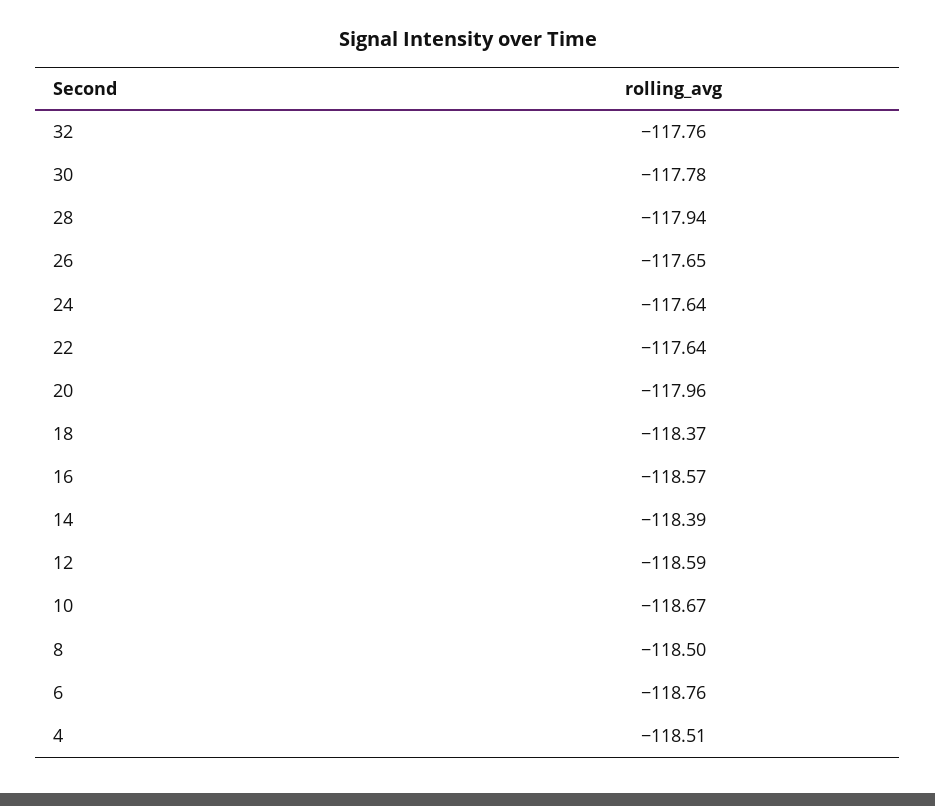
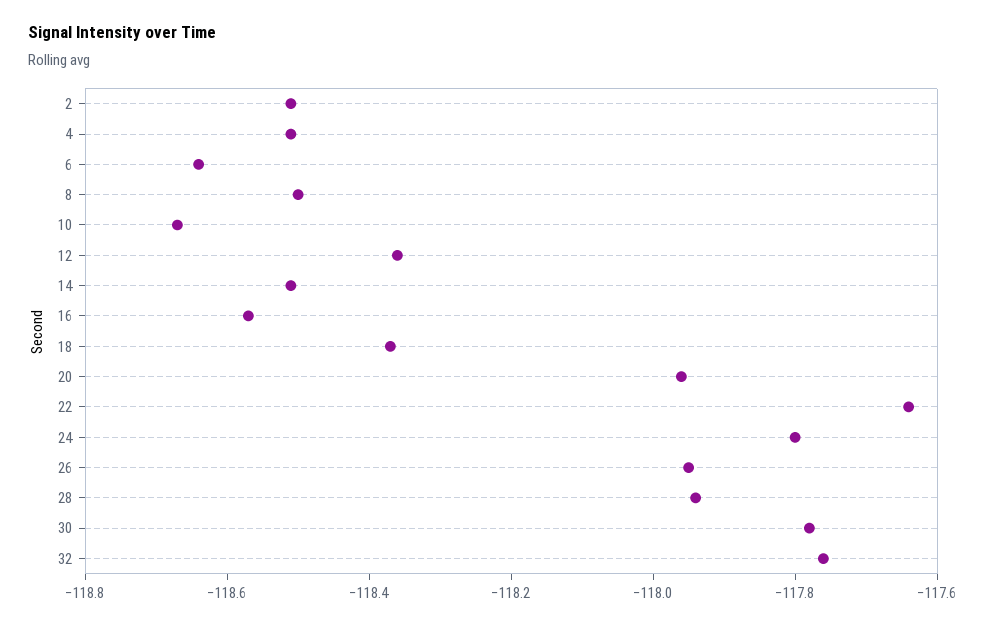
26: -117.65 -> -117.95
24: -117.64 -> -117.8
14: -118.39 -> -118.5
12: -118.59 -> -118.35
6: -118.76 -> -118.65
2: none -> -118.5

